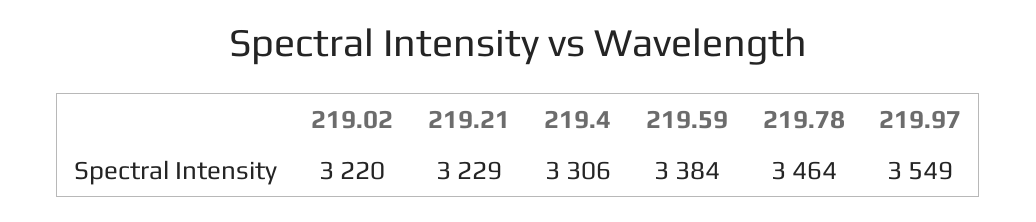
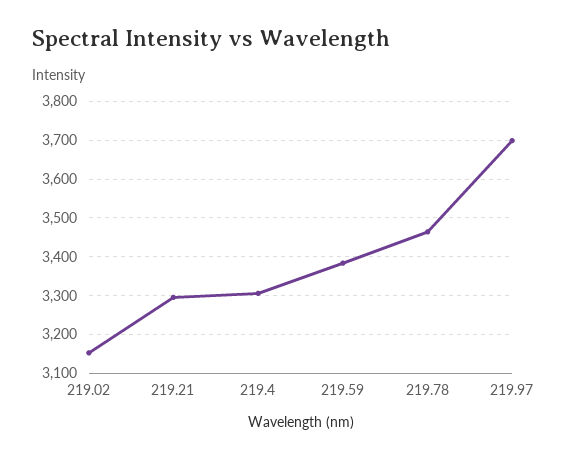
219.02: 3220 -> 3160
219.21: 3229 -> 3300
219.97: 3549 -> 3700

